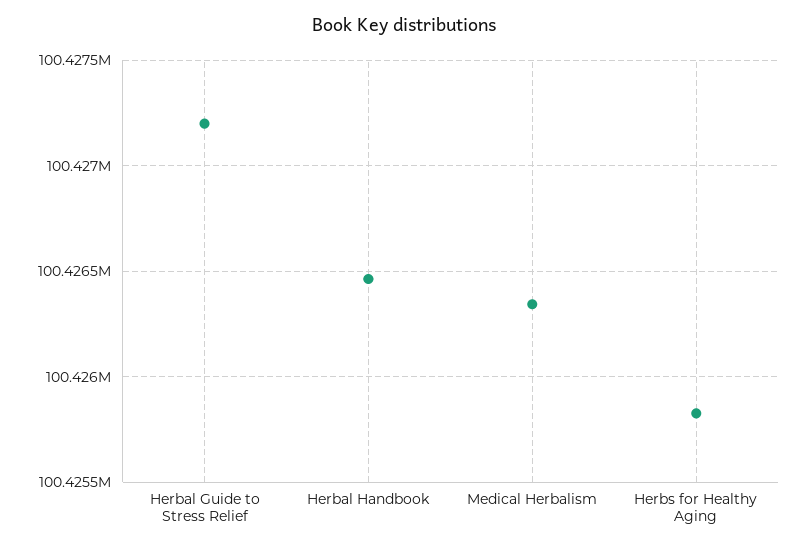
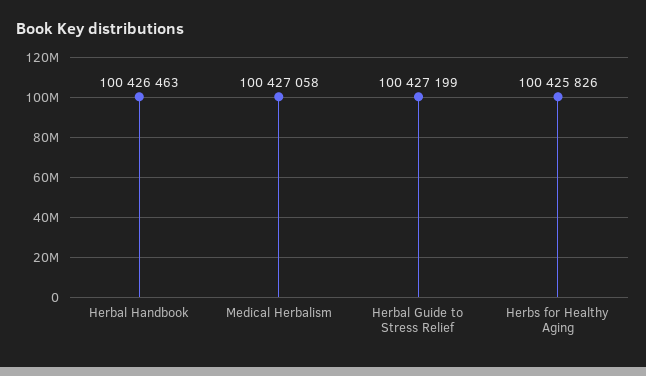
Medical Herbalism: 100426350 -> 100427058

